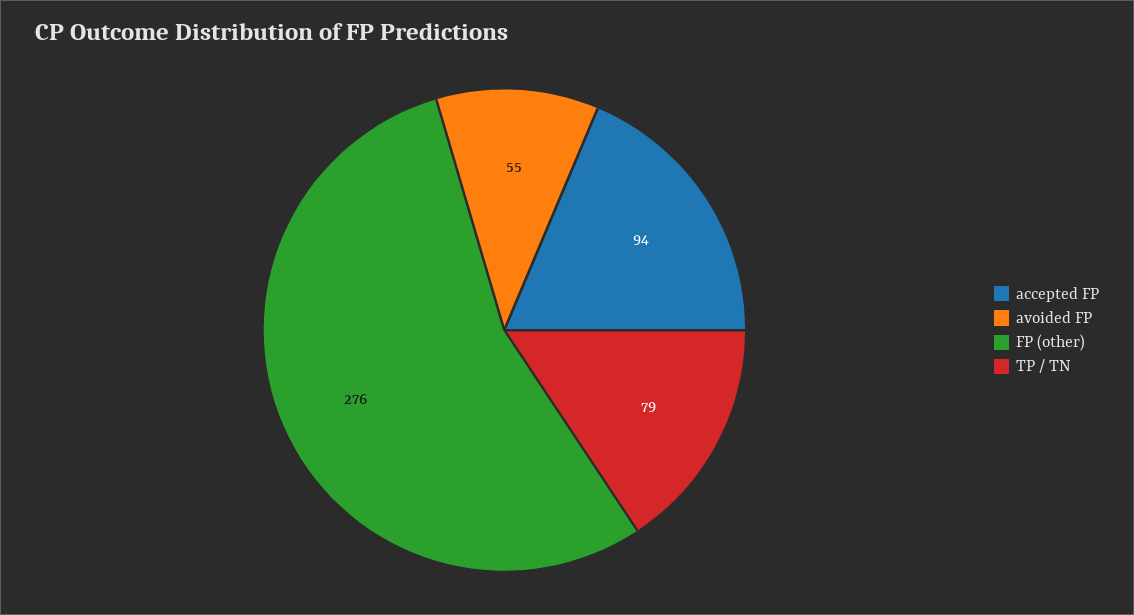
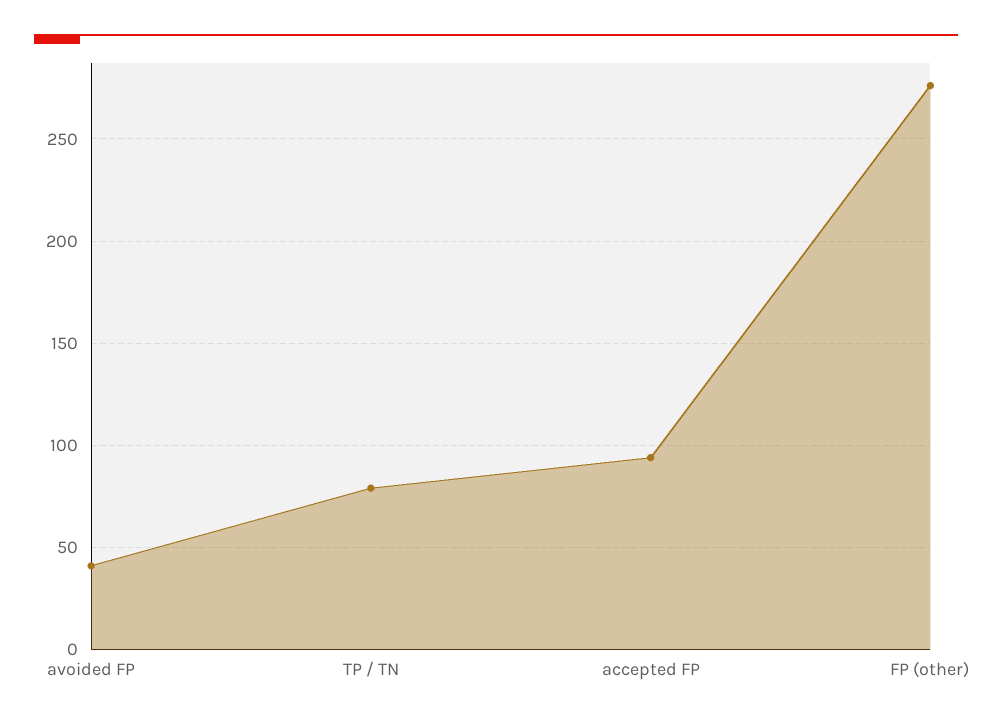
avoided FP: 55 -> 40

